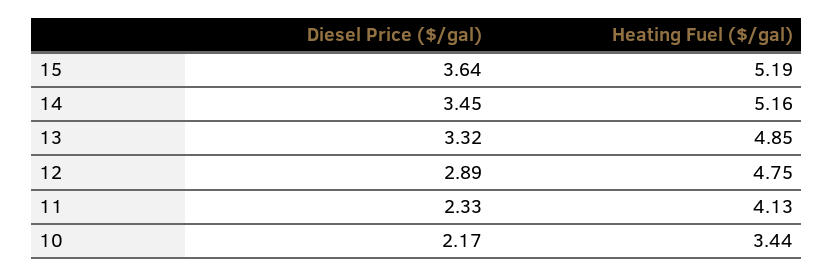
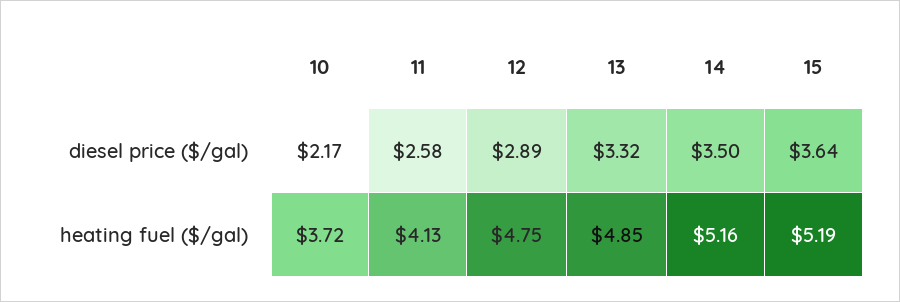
Diesel Price ($/gal), 14: 3.45 -> 3.5
Diesel Price ($/gal), 11: 2.33 -> 2.58
Heating Fuel ($/gal), 10: 3.44 -> 3.72

